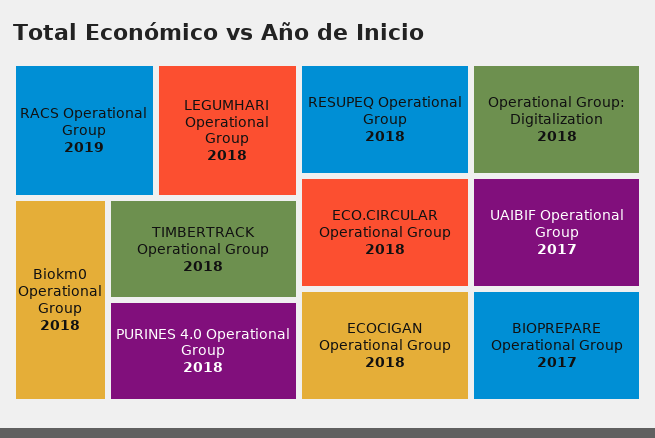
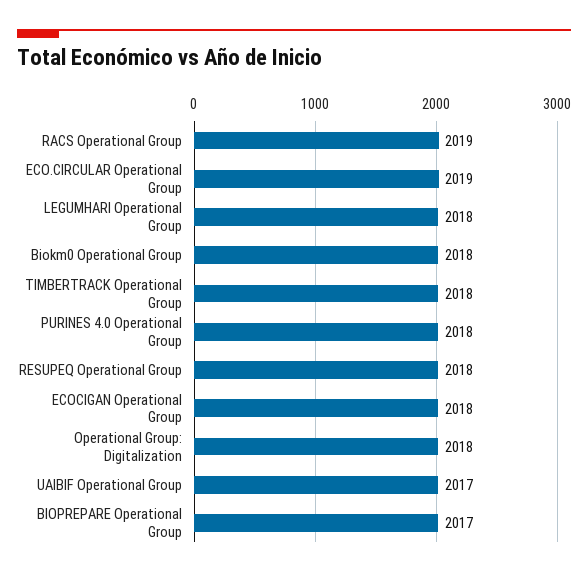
ECO.CIRCULAR Operational Group: 2018 -> 2019

